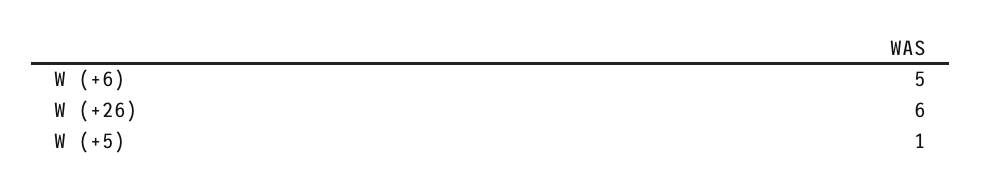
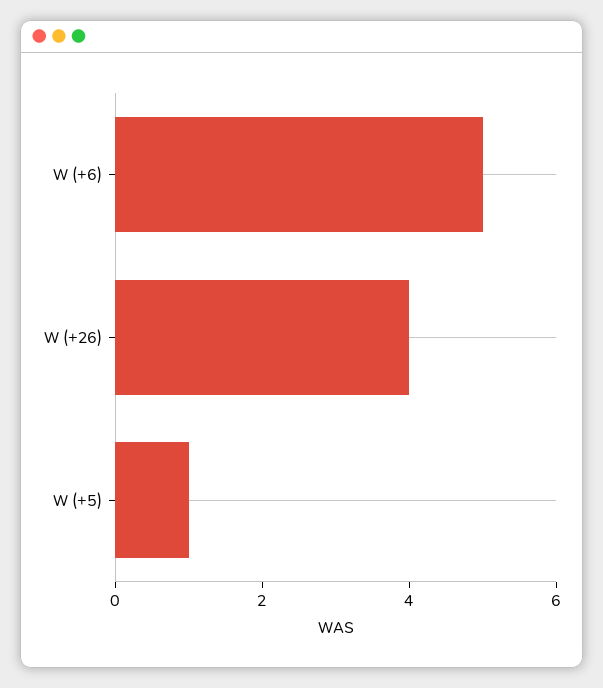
W (+26): 6 -> 4

